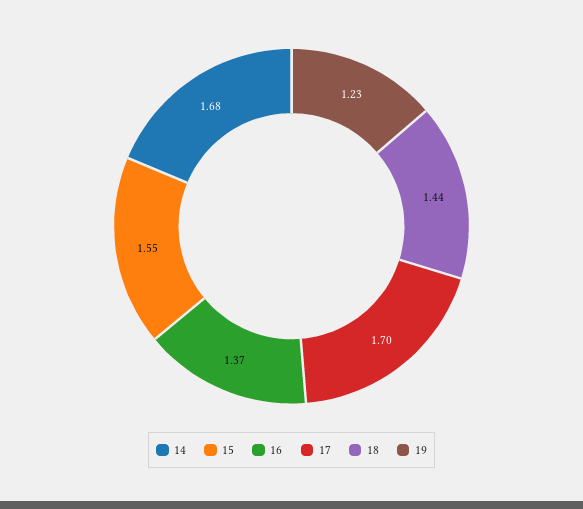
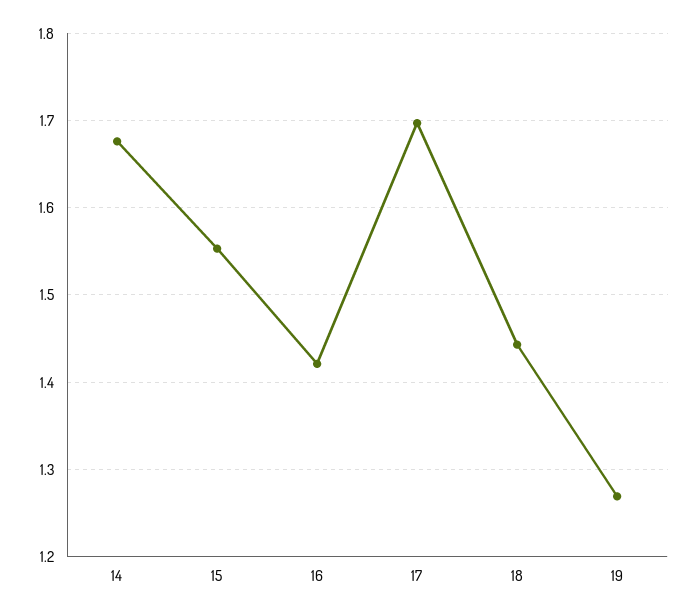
16: 1.37 -> 1.42
19: 1.23 -> 1.27

